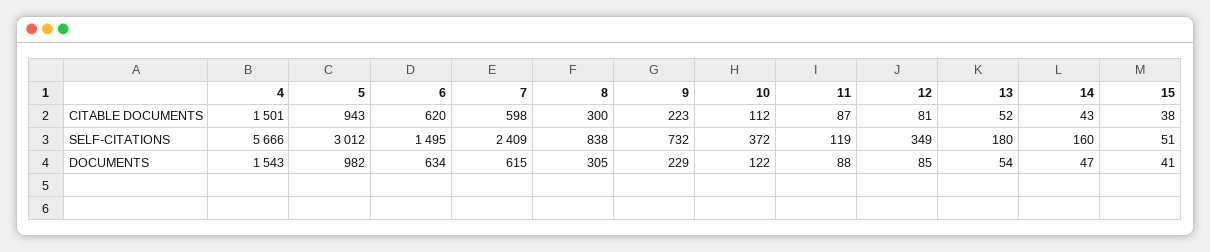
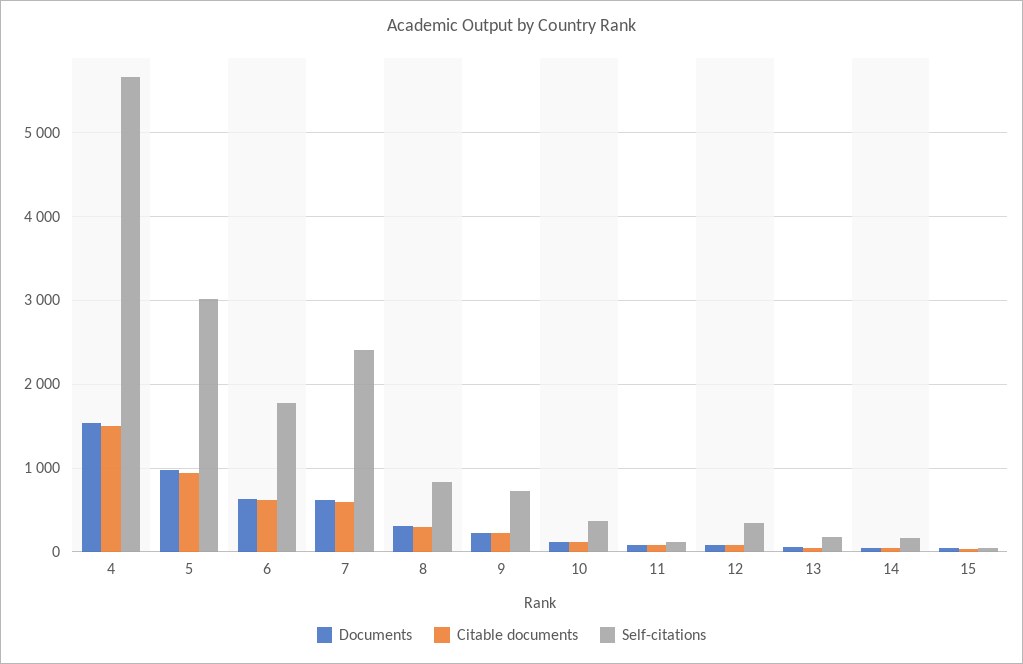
SELF-CITATIONS, 6: 1495 -> 1800

